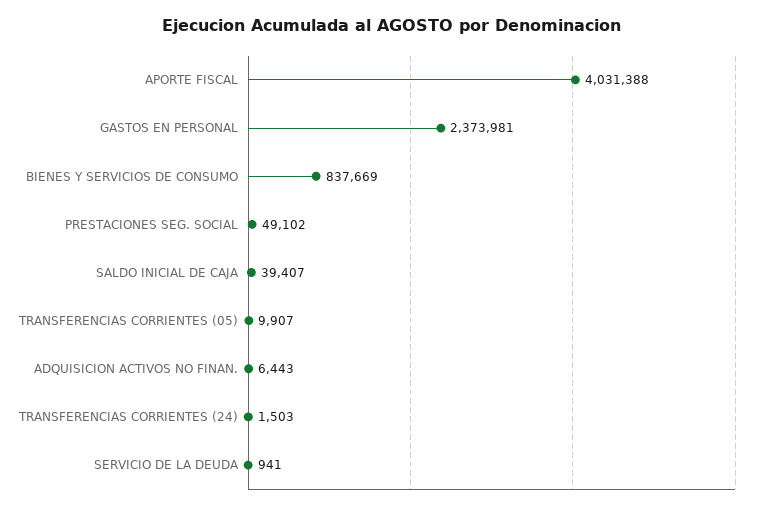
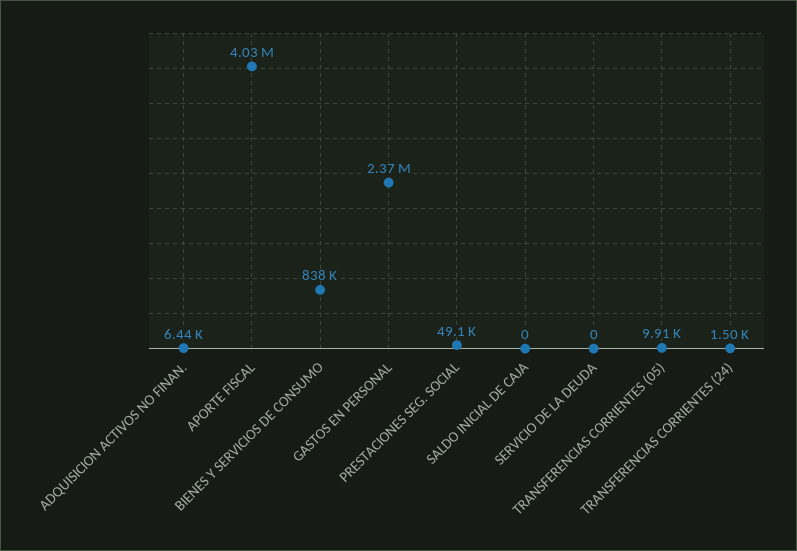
SALDO INICIAL DE CAJA: 39407 -> 0
SERVICIO DE LA DEUDA: 941 -> 0

